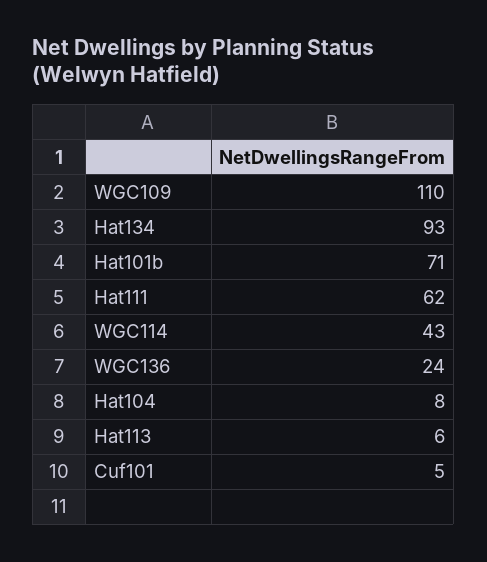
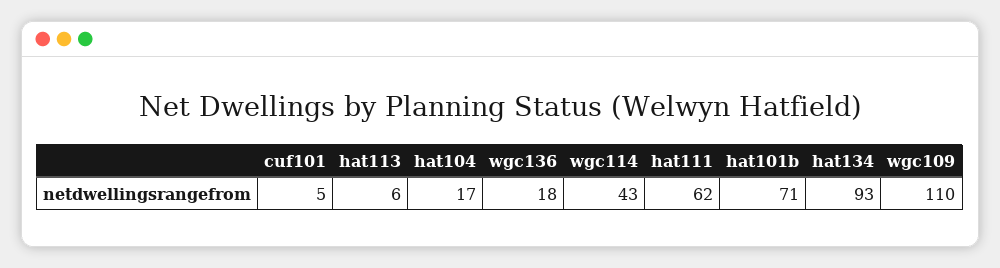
WGC136: 24 -> 18
Hat104: 8 -> 17

